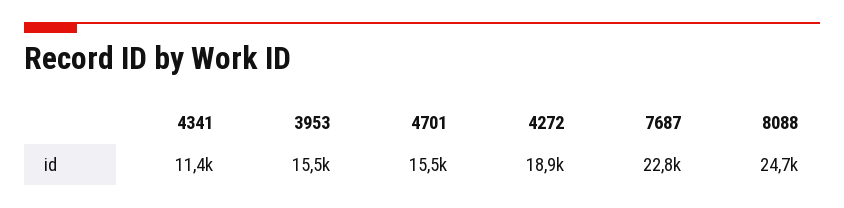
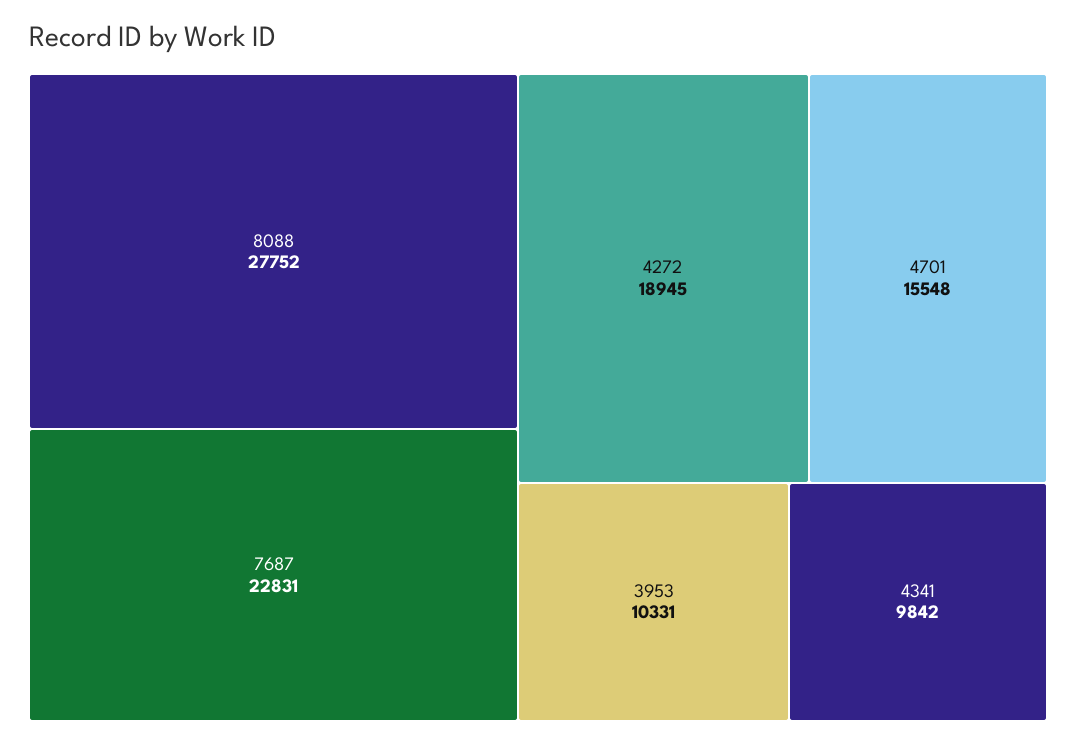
4341: 11400 -> 9842
3953: 15500 -> 10331
8088: 24700 -> 27752

